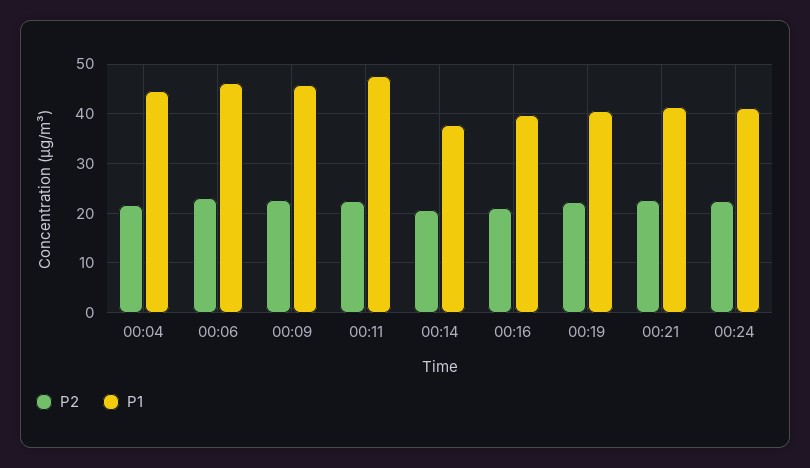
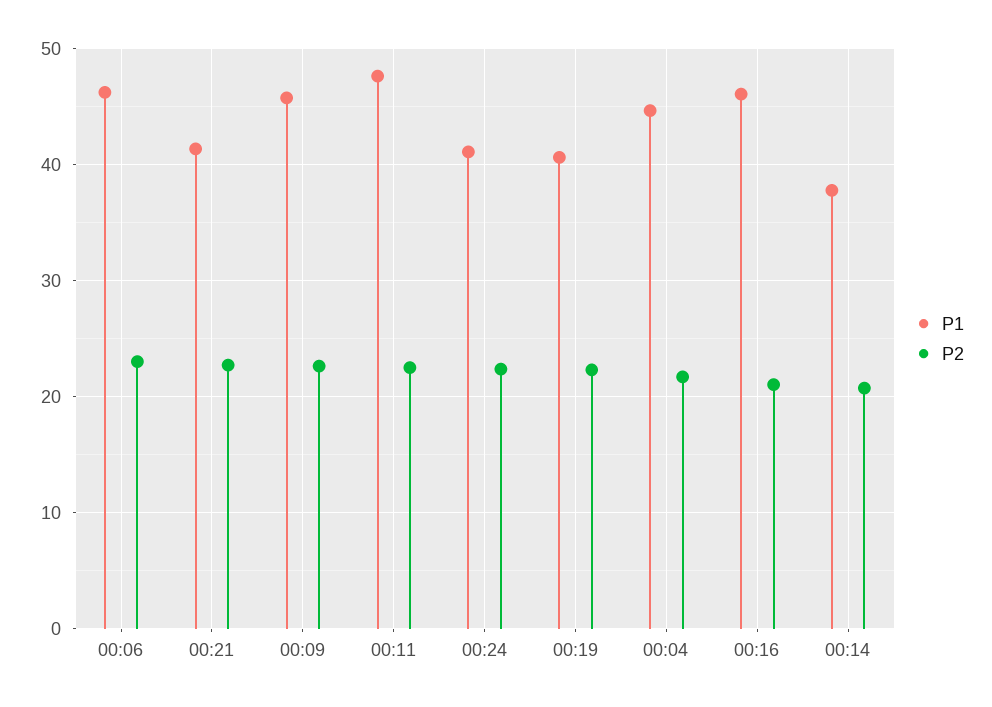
P1, 00:16: 40 -> 46

